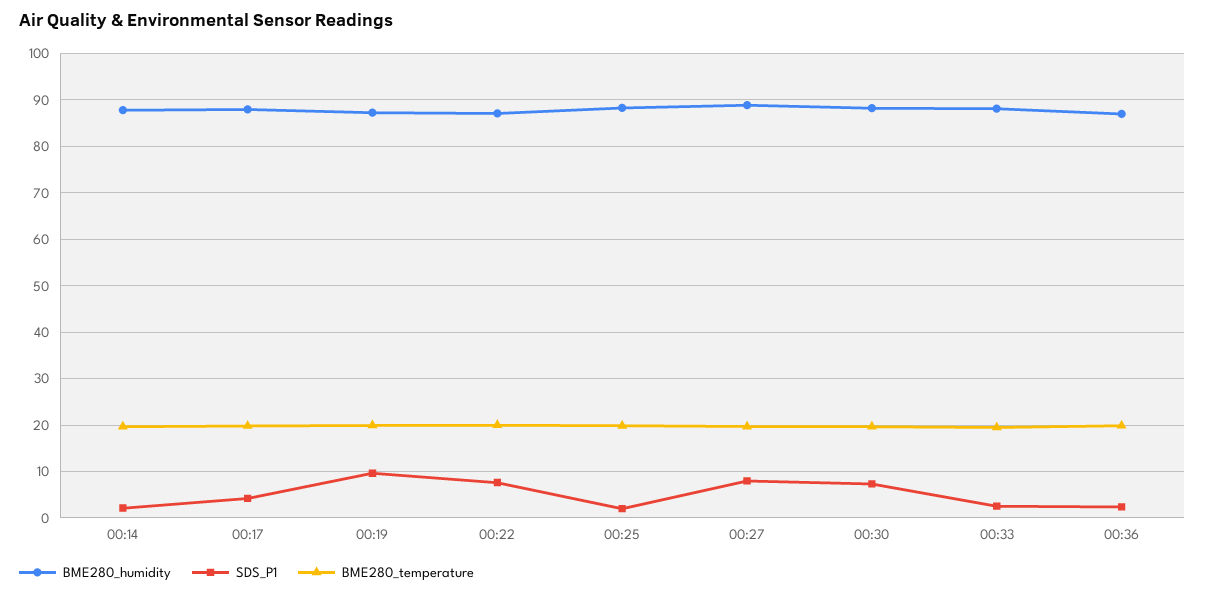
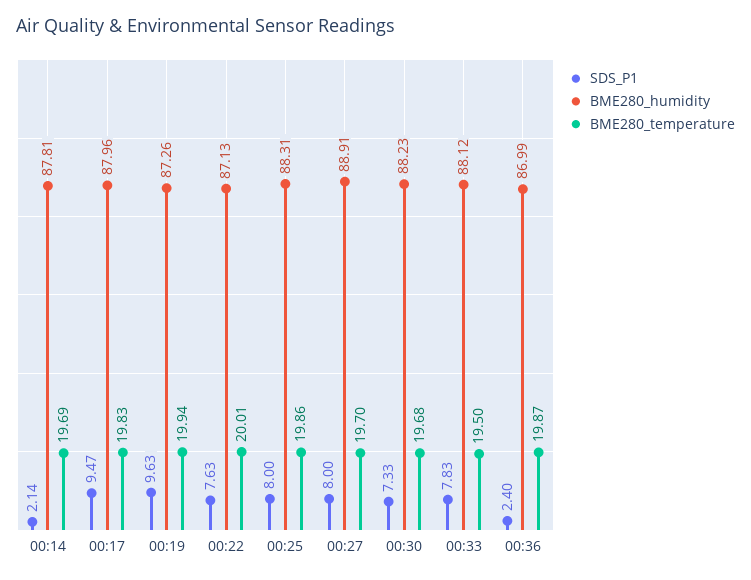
SDS_P1, 00:17: 4 -> 9.47
SDS_P1, 00:25: 2 -> 8
SDS_P1, 00:33: 2 -> 7.83

